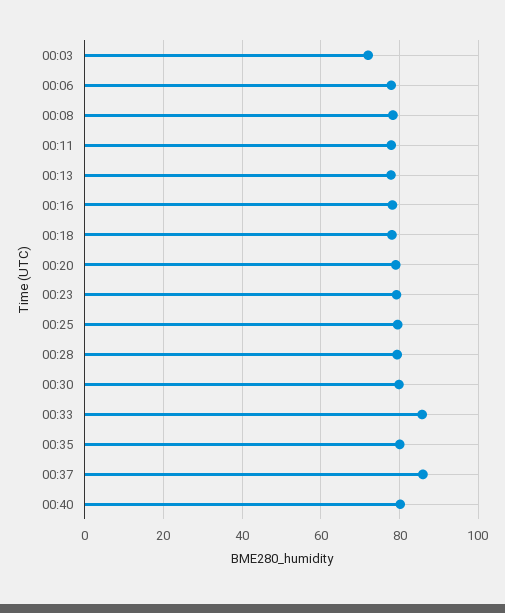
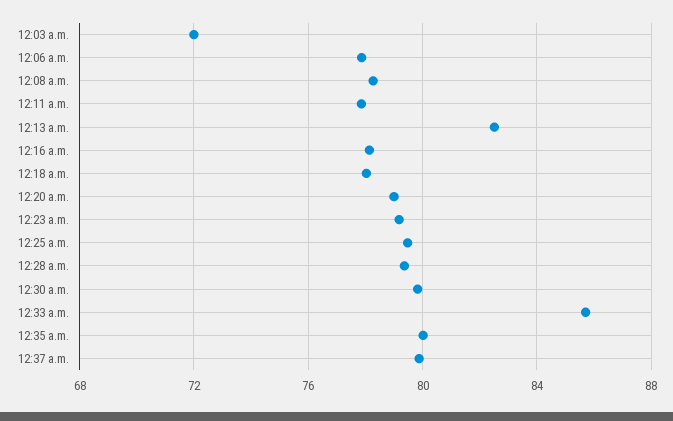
00:13: 78 -> 82.5
00:37: 86 -> 80
00:40: 80 -> none

